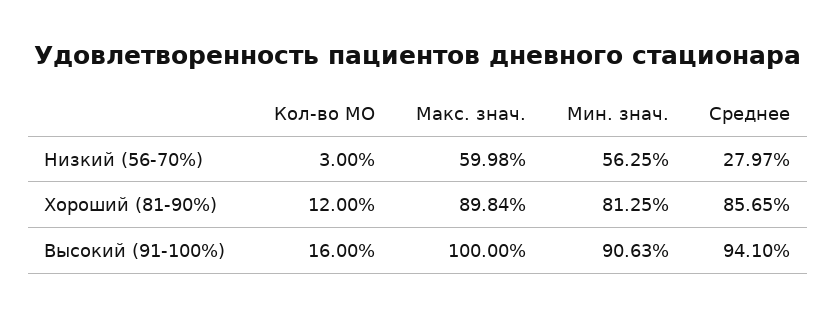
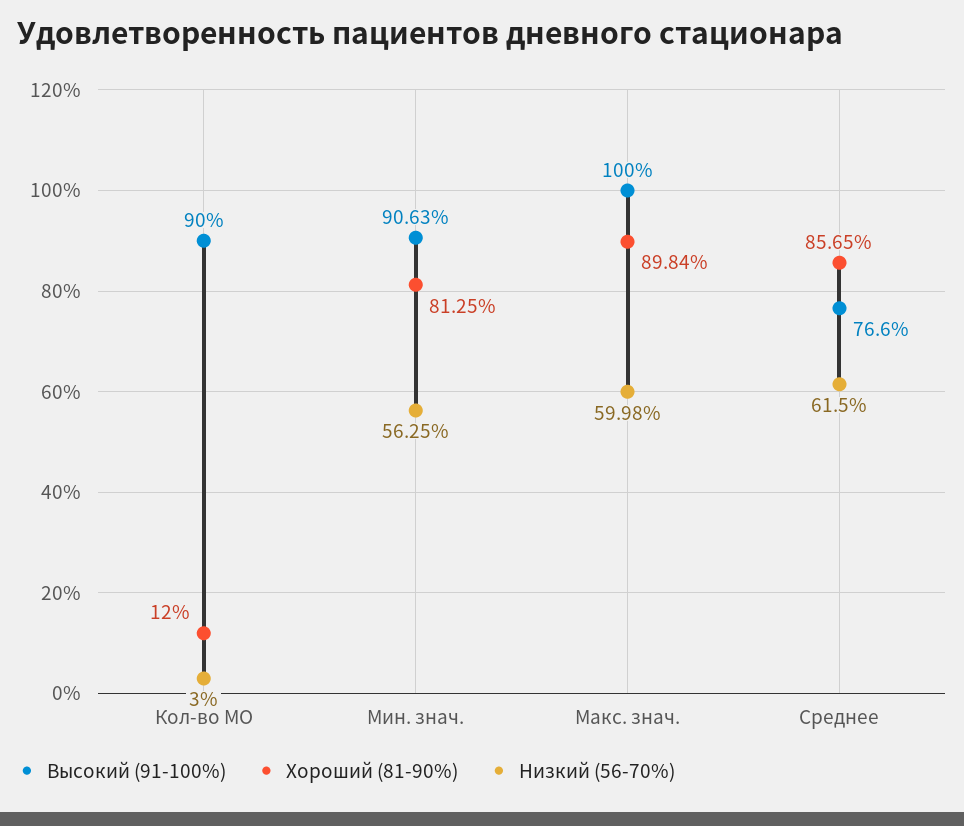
Низкий (56-70%), Среднее: 27.97 -> 61.5
Высокий (91-100%), Кол-во МО: 16 -> 90
Высокий (91-100%), Среднее: 94.1 -> 76.6

